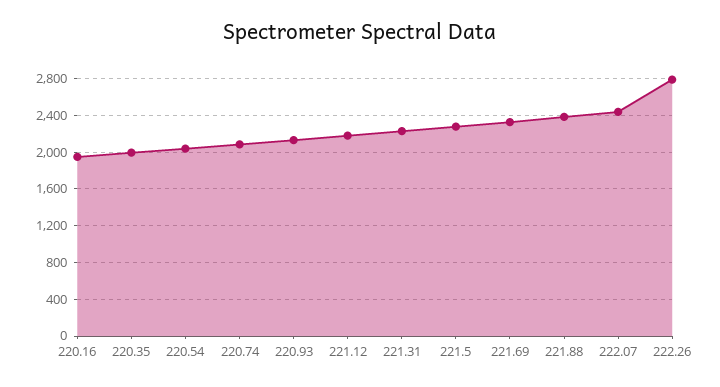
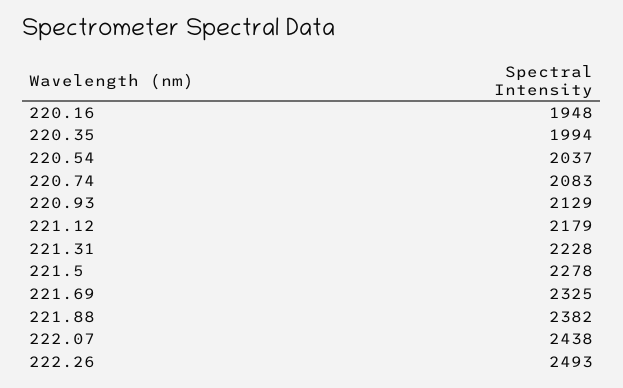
222.26: 2800 -> 2493

